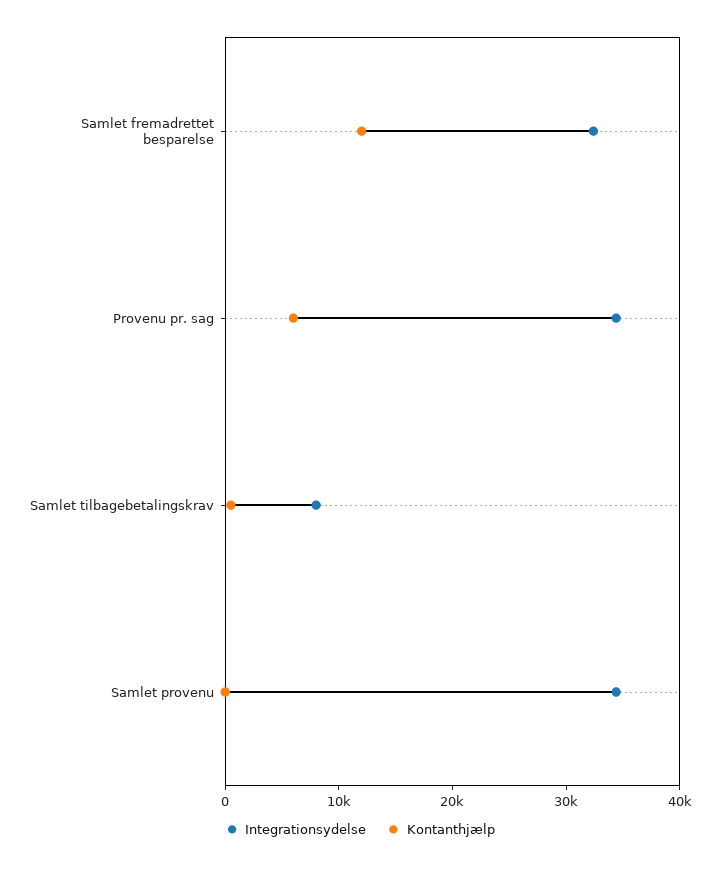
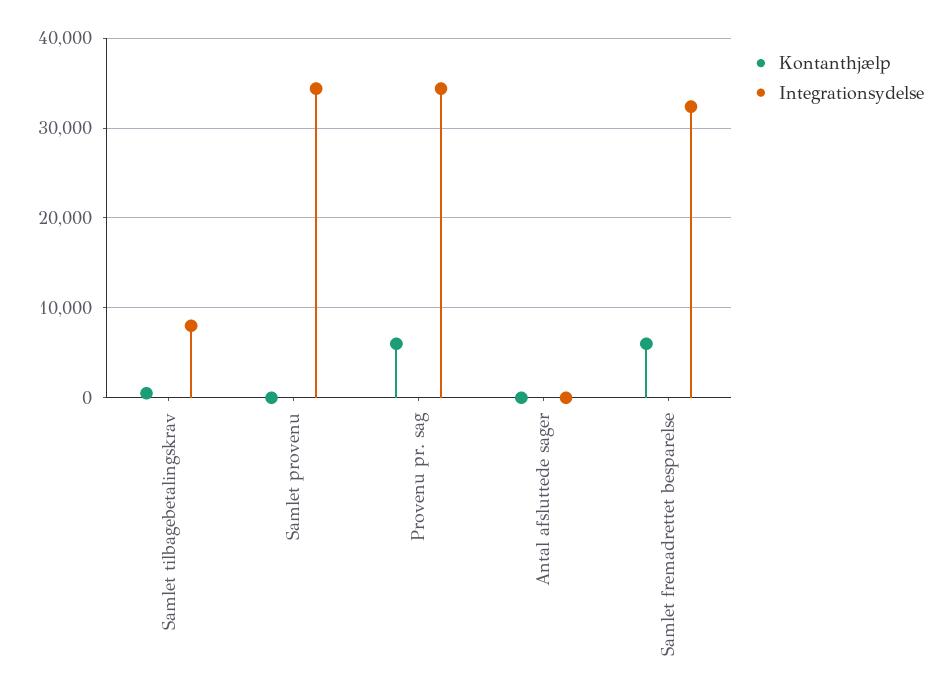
Kontanthjælp, Samlet fremadrettet besparelse: 12000 -> 6000
Kontanthjælp, Antal afsluttede sager: none -> 0
Integrationsydelse, Antal afsluttede sager: none -> 0

